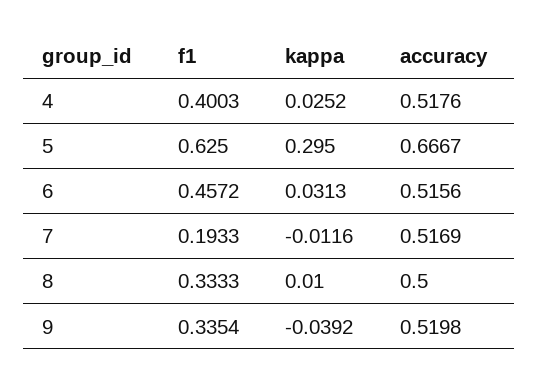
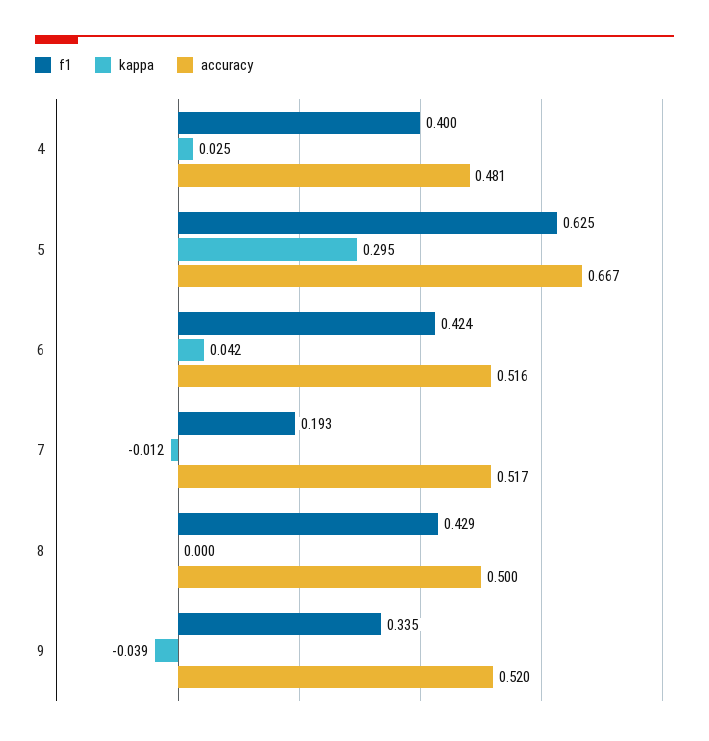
accuracy, 4: 0.5176 -> 0.481
f1, 6: 0.4572 -> 0.424
kappa, 6: 0.0313 -> 0.042
f1, 8: 0.3333 -> 0.429
kappa, 8: 0.01 -> 0

